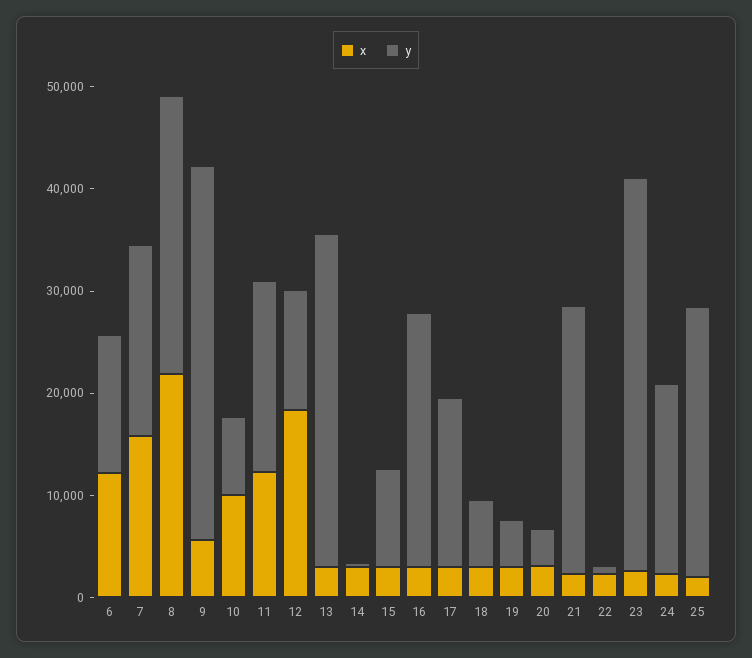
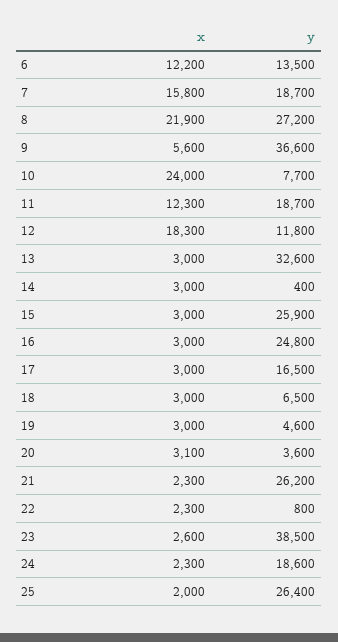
x, 10: 10000 -> 24000
y, 15: 10000 -> 25900

